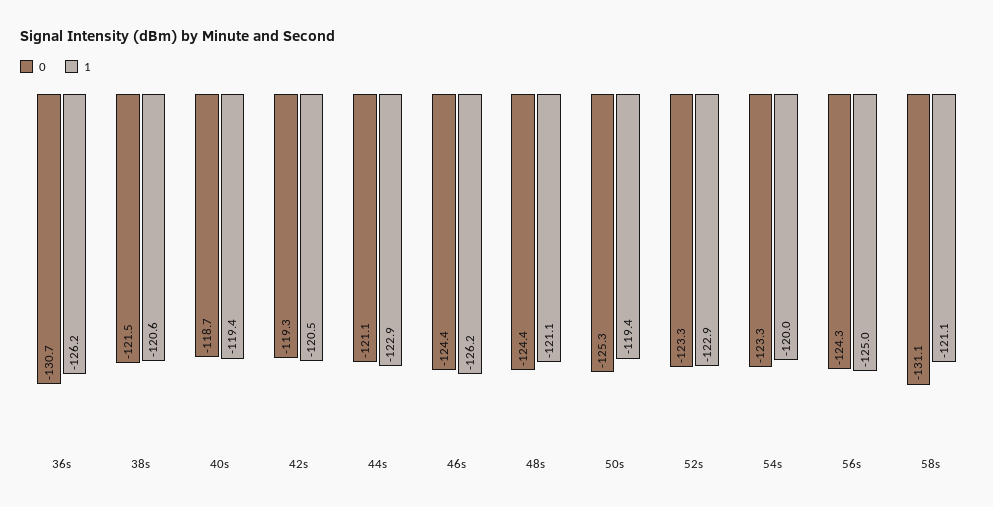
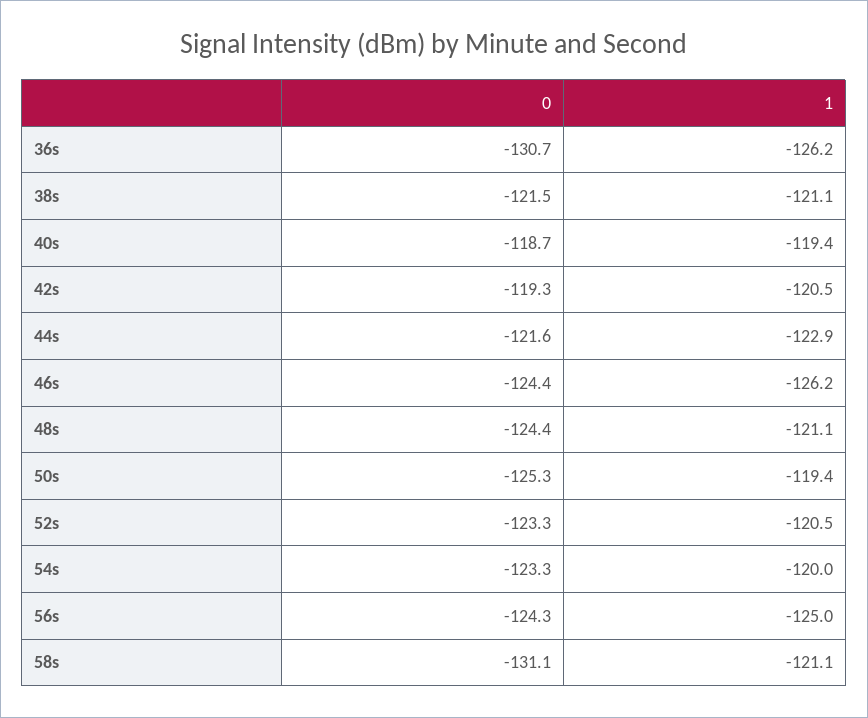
1, 38s: -120.6 -> -121.1
0, 44s: -121.1 -> -121.6
1, 52s: -122.9 -> -120.5

